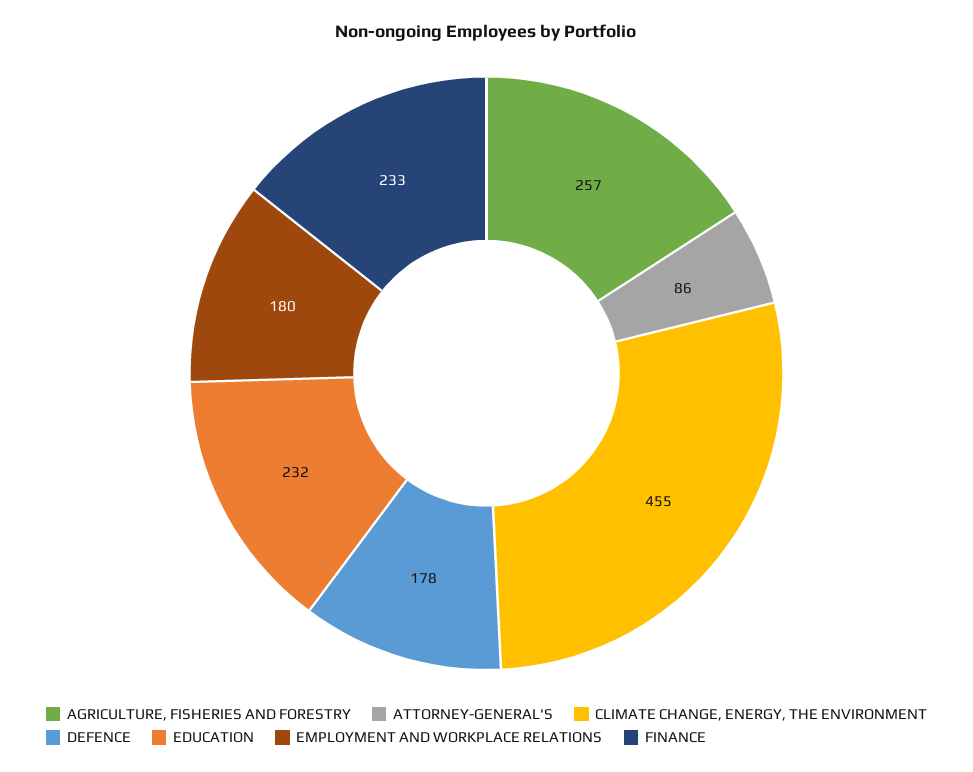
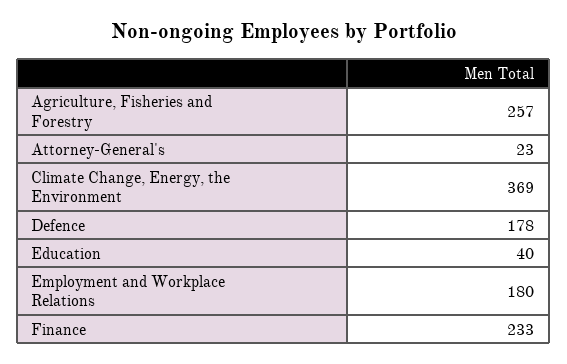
ATTORNEY-GENERAL'S: 86 -> 23
CLIMATE CHANGE, ENERGY, THE ENVIRONMENT: 455 -> 369
EDUCATION: 232 -> 40

